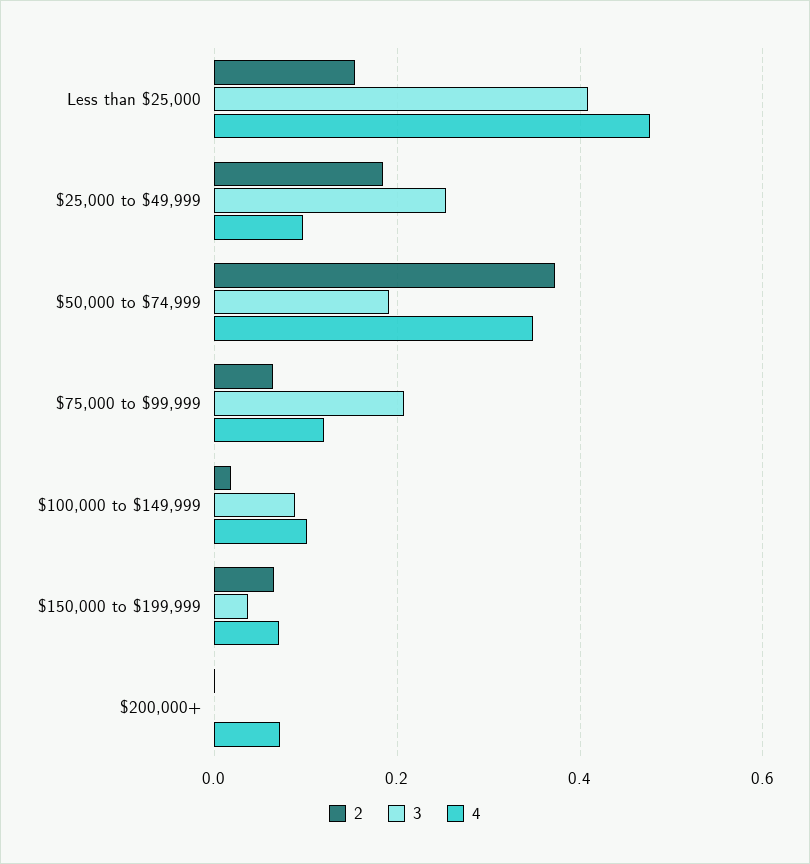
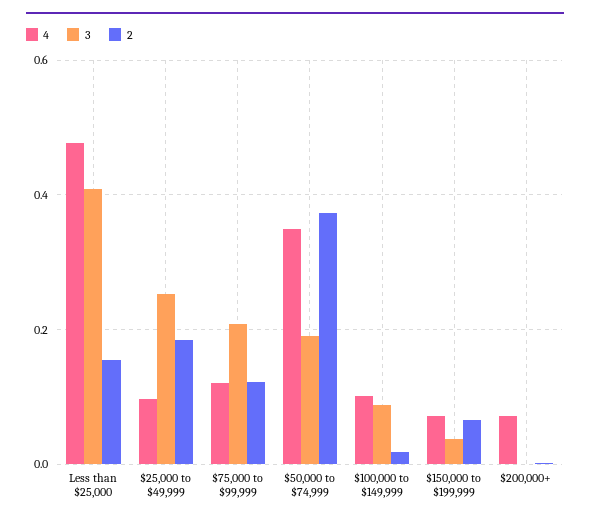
2, $75,000 to $99,999: 0.06 -> 0.12

